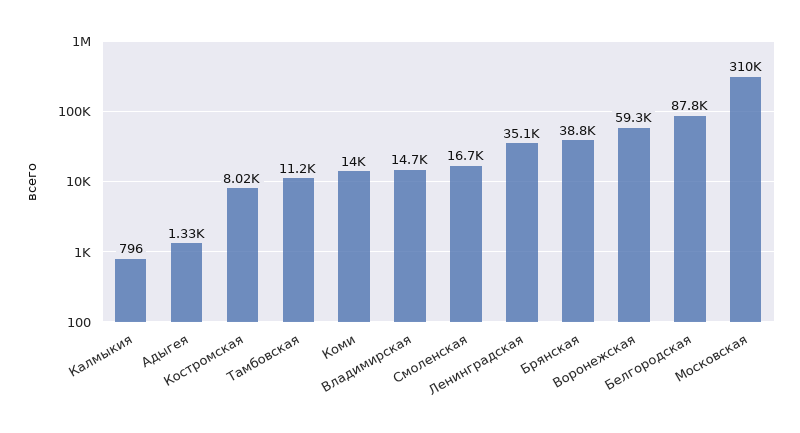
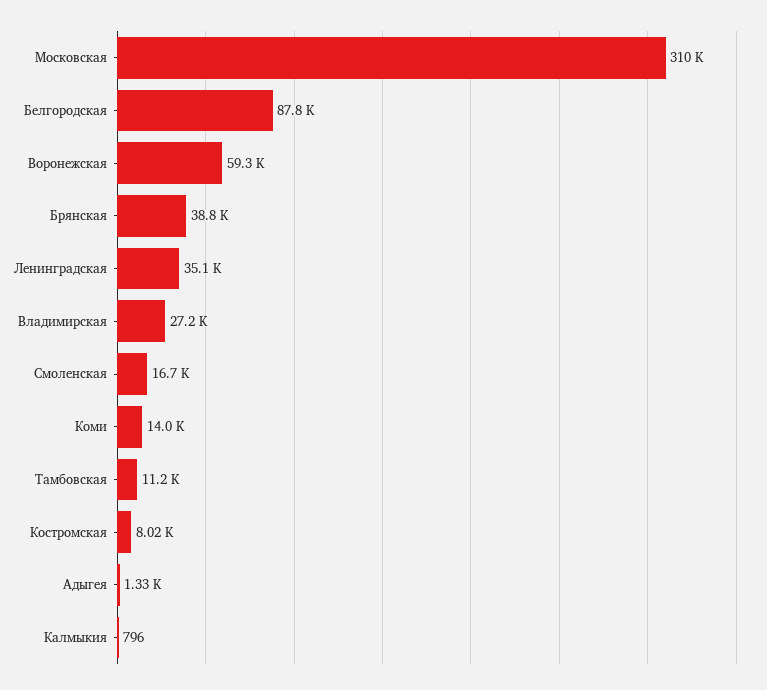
Владимирская: 14700 -> 27200

